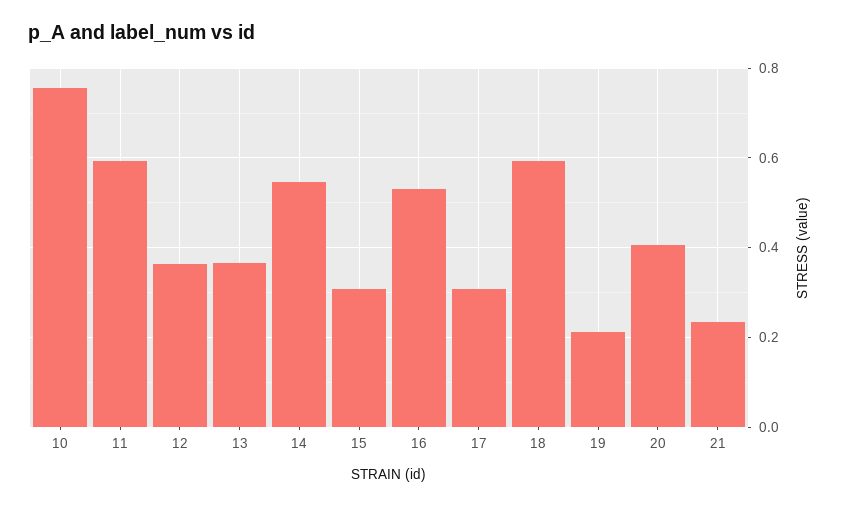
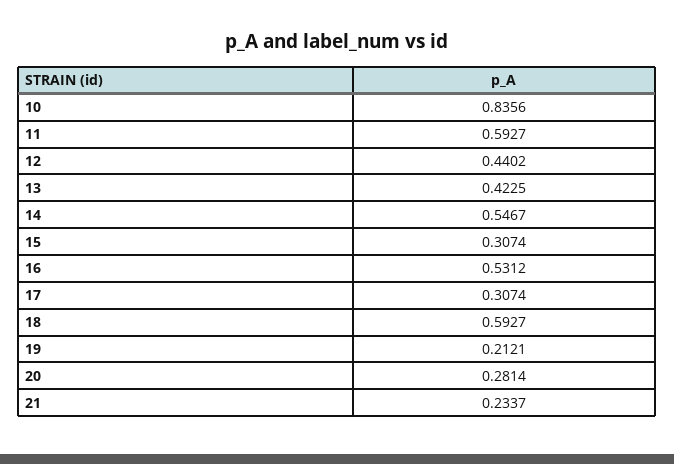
10: 0.76 -> 0.8356
12: 0.36 -> 0.4402
13: 0.36 -> 0.4225
20: 0.4 -> 0.2814

